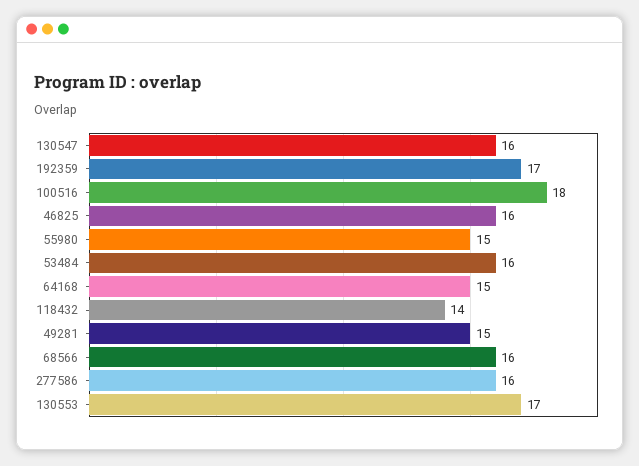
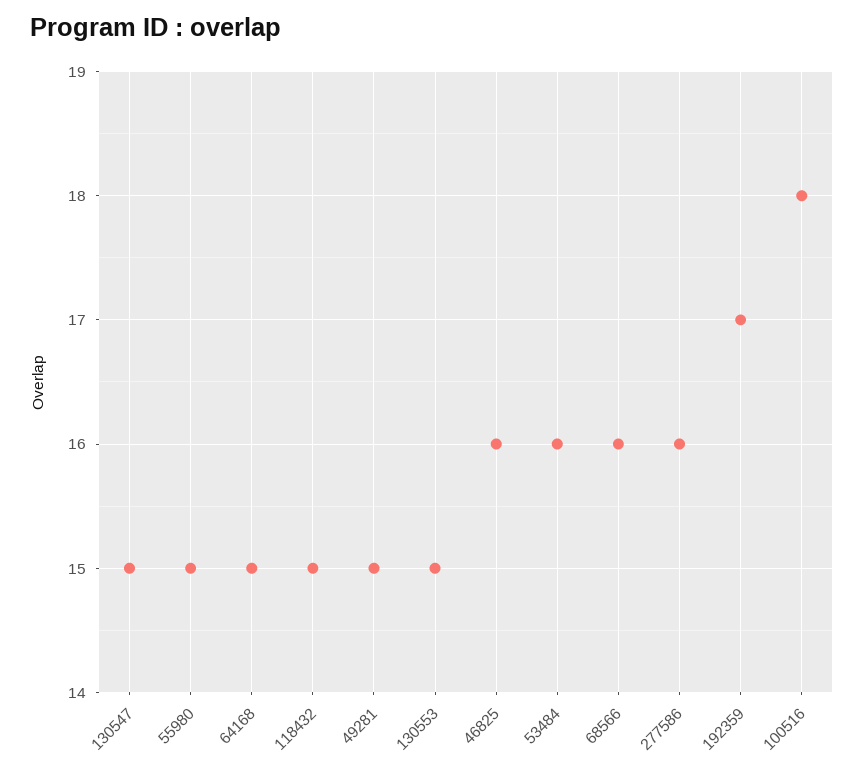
130547: 16 -> 15
118432: 14 -> 15
130553: 17 -> 15

